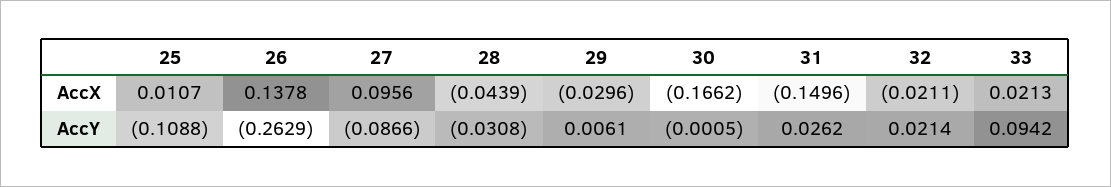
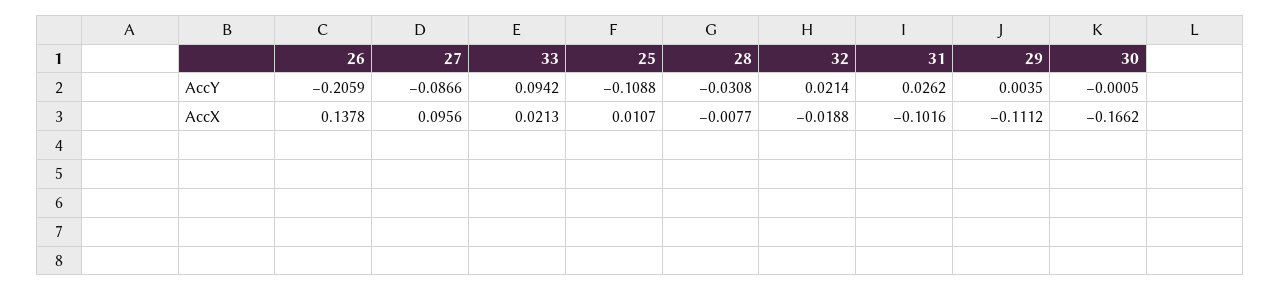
28, AccX: -0.0439 -> -0.0077
29, AccX: -0.0296 -> -0.1112
31, AccX: -0.1496 -> -0.1016
32, AccX: -0.0211 -> -0.0188
26, AccY: -0.2629 -> -0.2059
29, AccY: 0.0061 -> 0.0035

